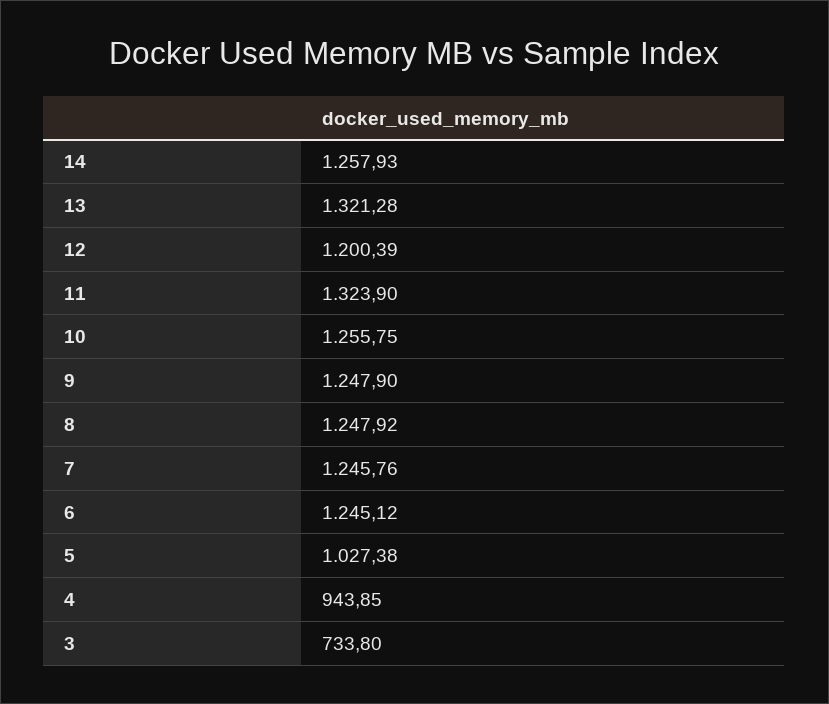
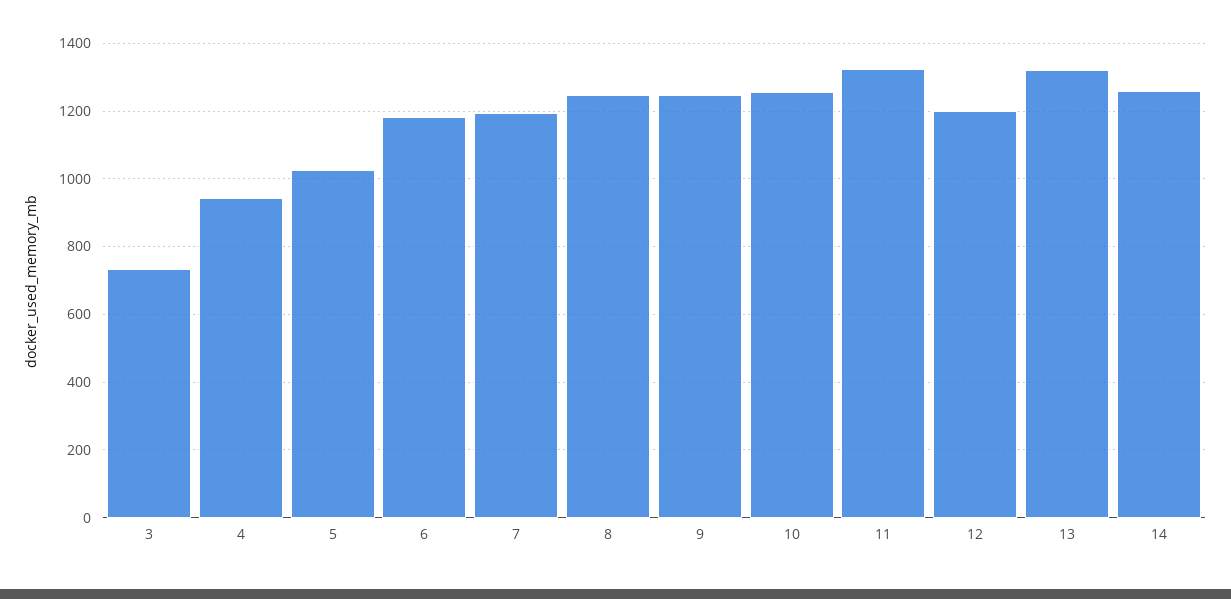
7: 1245.76 -> 1200
6: 1245.12 -> 1180

